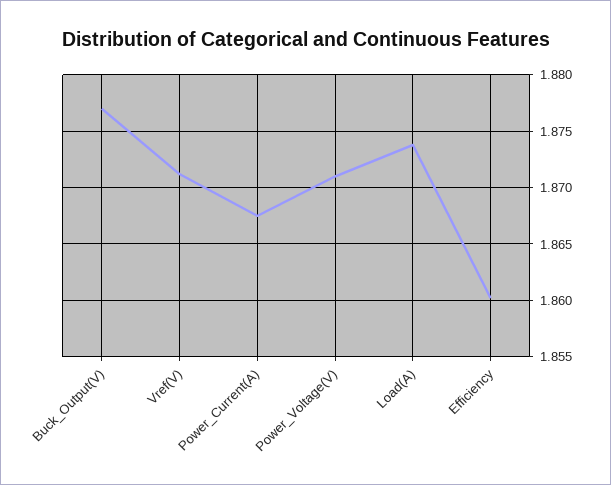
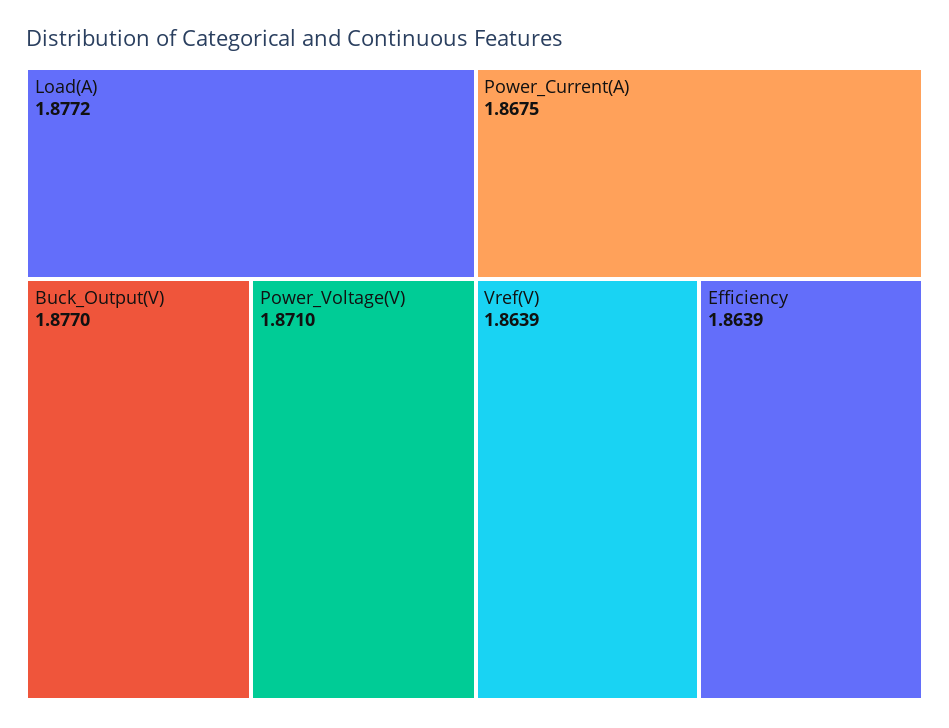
Vref(V): 1.871 -> 1.8639
Load(A): 1.874 -> 1.8772
Efficiency: 1.86 -> 1.8639

